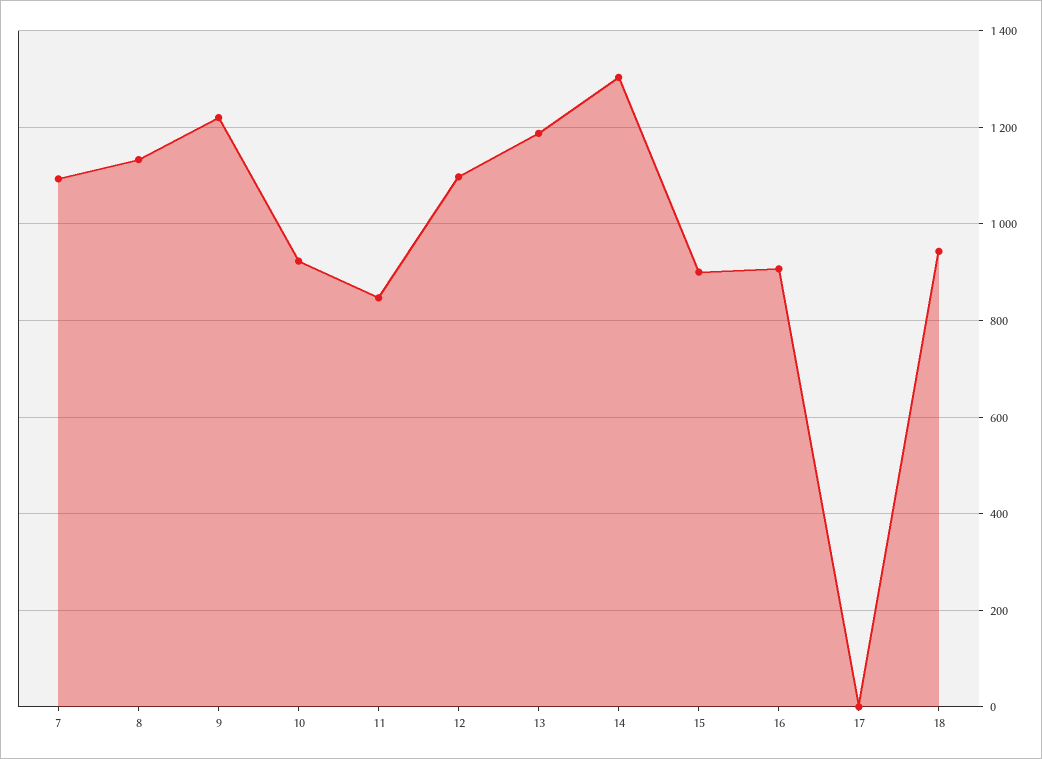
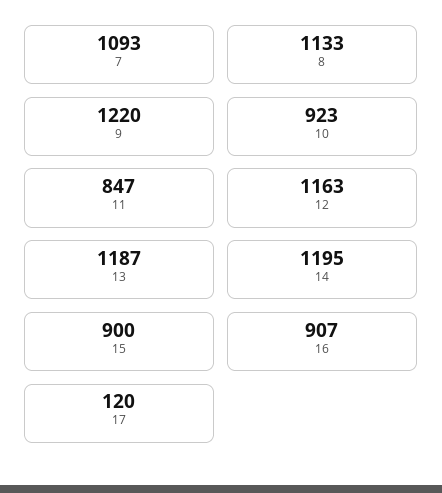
12: 1100 -> 1163
14: 1300 -> 1195
17: 0 -> 120
18: 940 -> none

